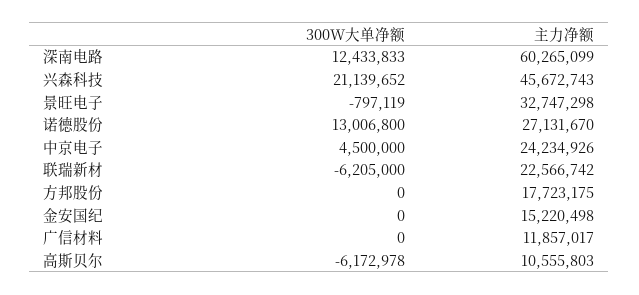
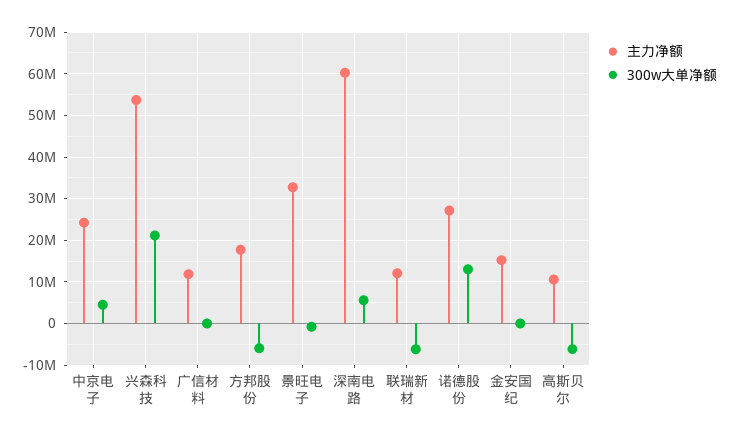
300W大单净额, 深南电路: 12433833 -> 6000000
主力净额, 兴森科技: 45672743 -> 54000000
主力净额, 联瑞新材: 22566742 -> 12000000
300W大单净额, 方邦股份: 0 -> -6000000

